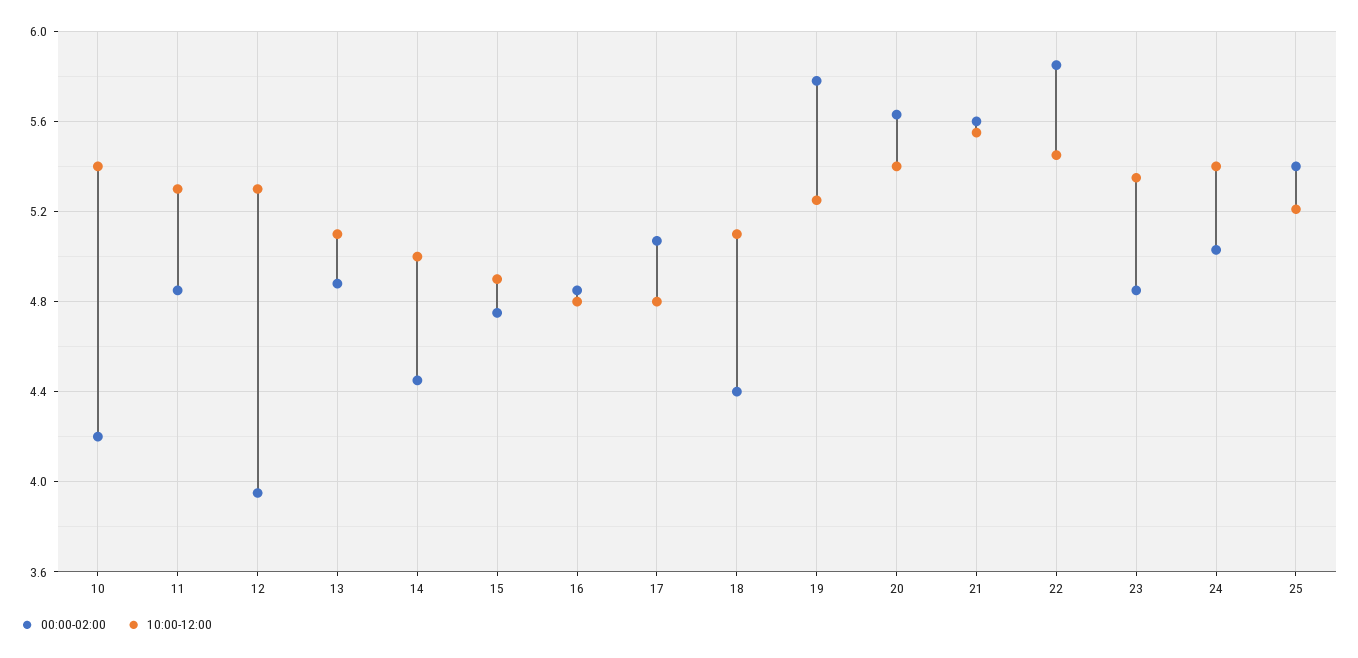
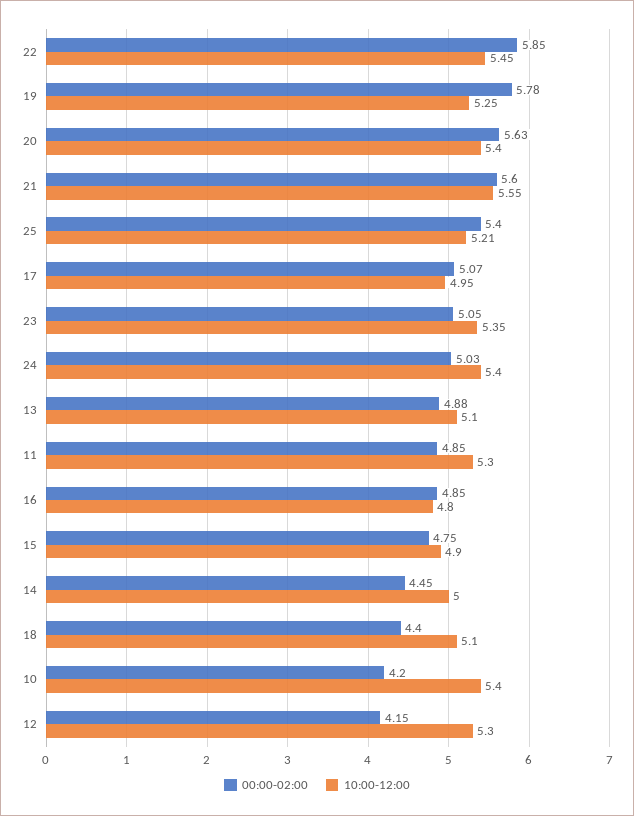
00:00-02:00, 12: 3.95 -> 4.15
10:00-12:00, 17: 4.8 -> 4.95
00:00-02:00, 23: 4.85 -> 5.05

